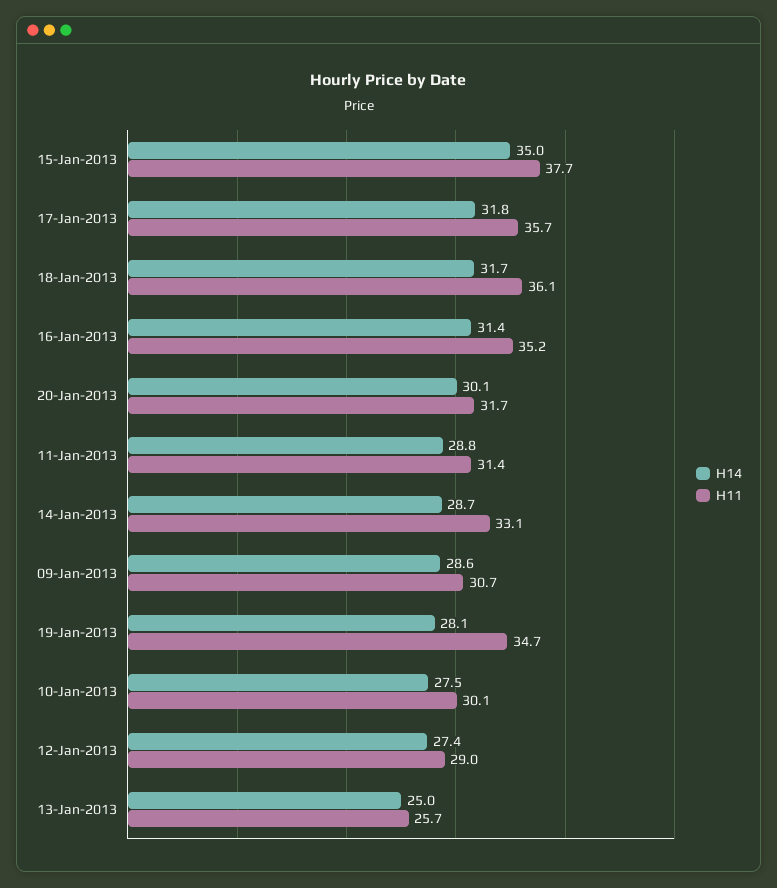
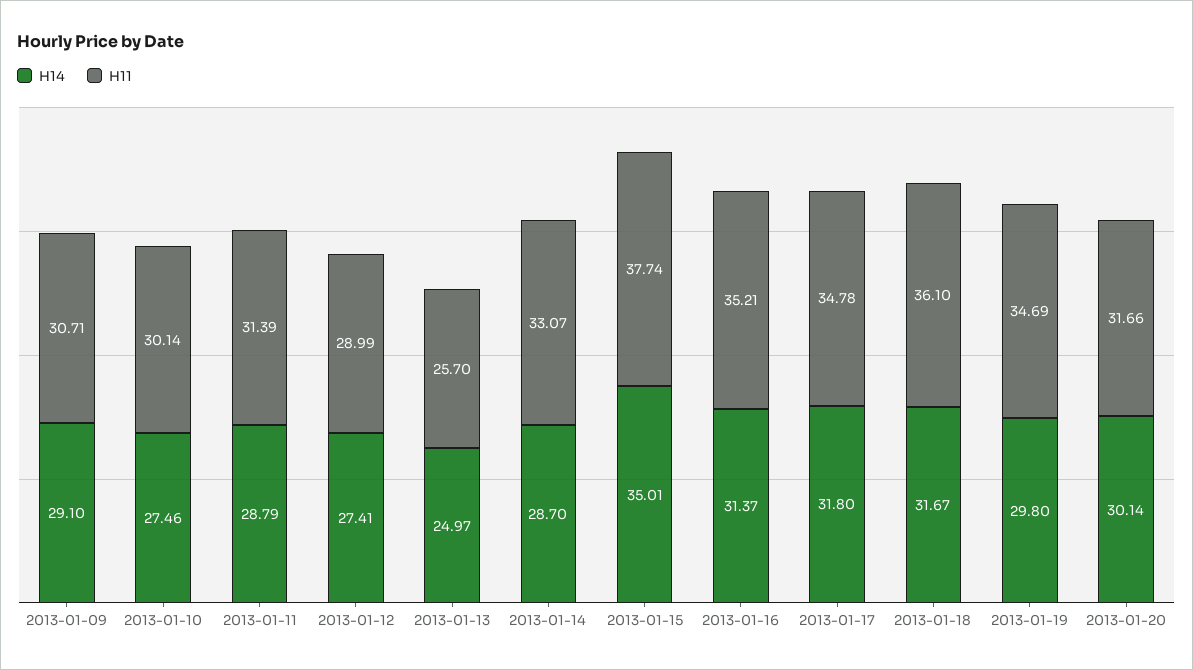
H11, 17-Jan-2013: 35.7 -> 34.78
H14, 09-Jan-2013: 28.6 -> 29.1
H14, 19-Jan-2013: 28.1 -> 29.8

